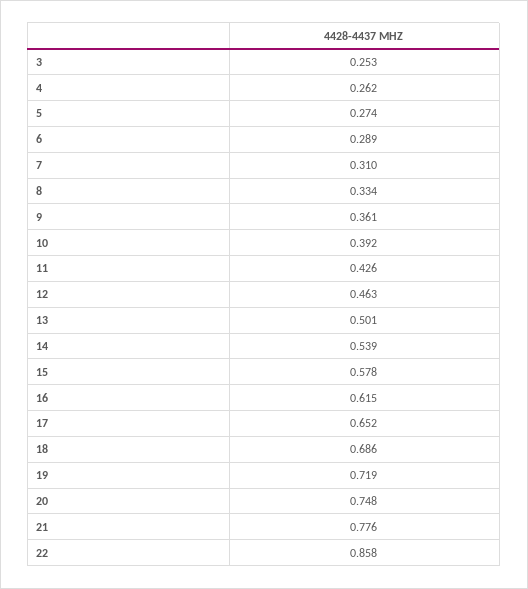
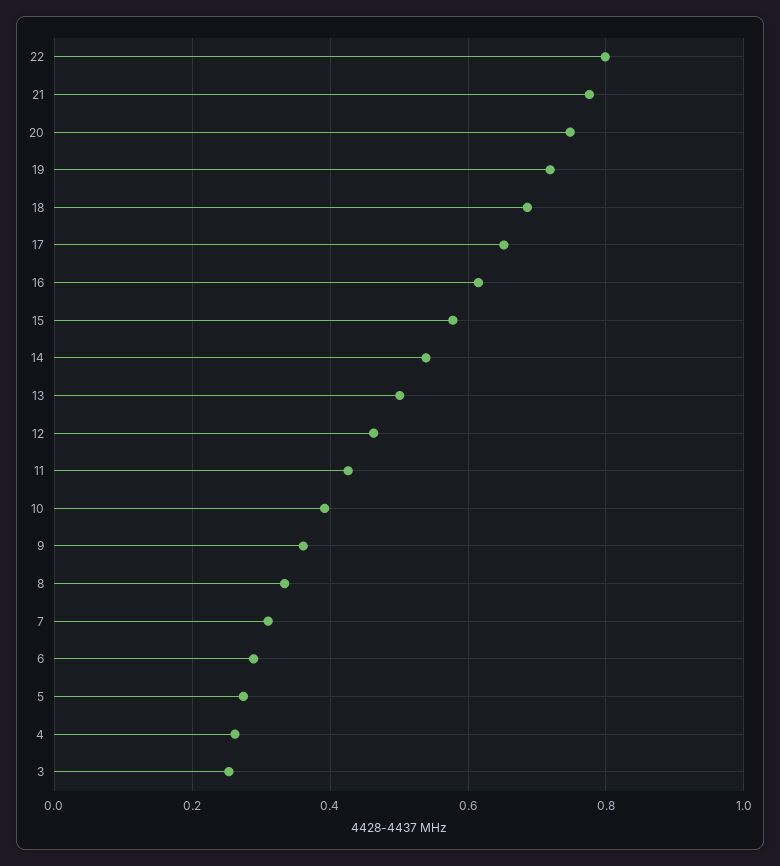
22: 0.858 -> 0.8

